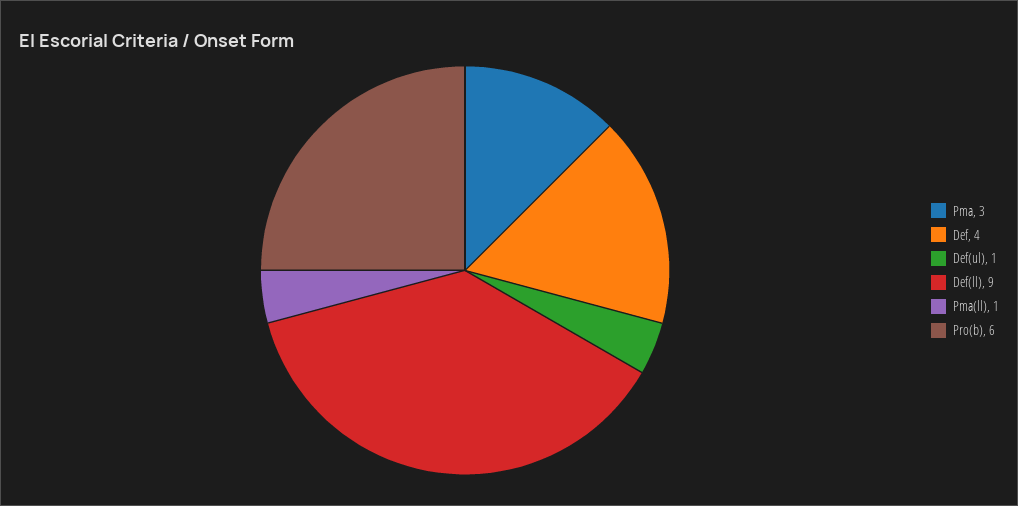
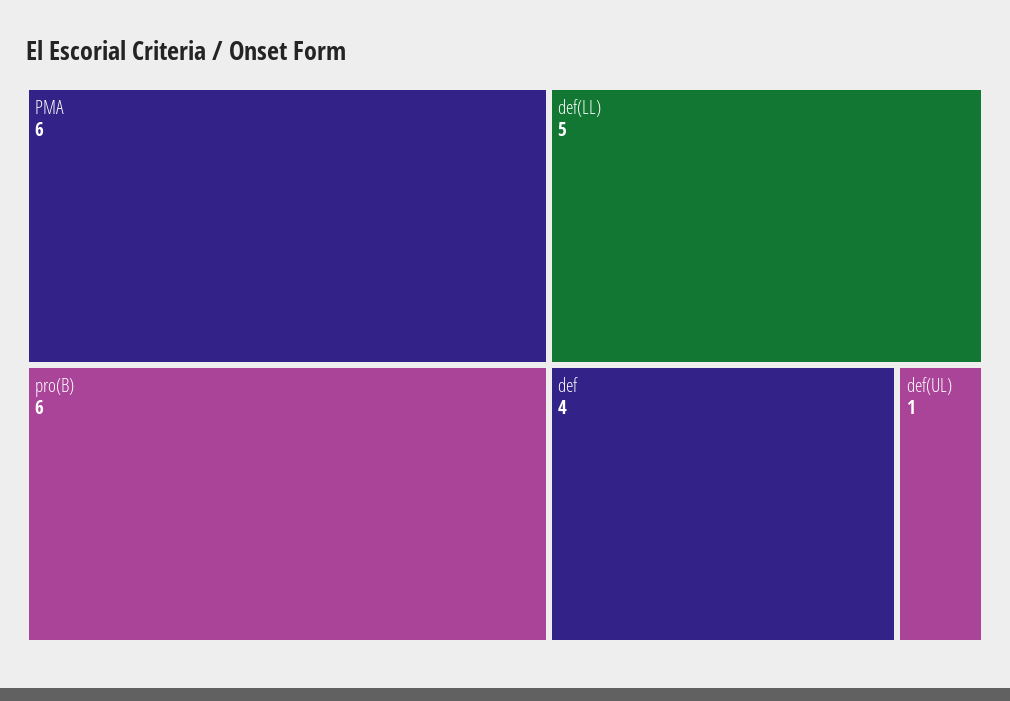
Pma: 3 -> 6
Def(ll): 9 -> 5
Pma(ll): 1 -> none

